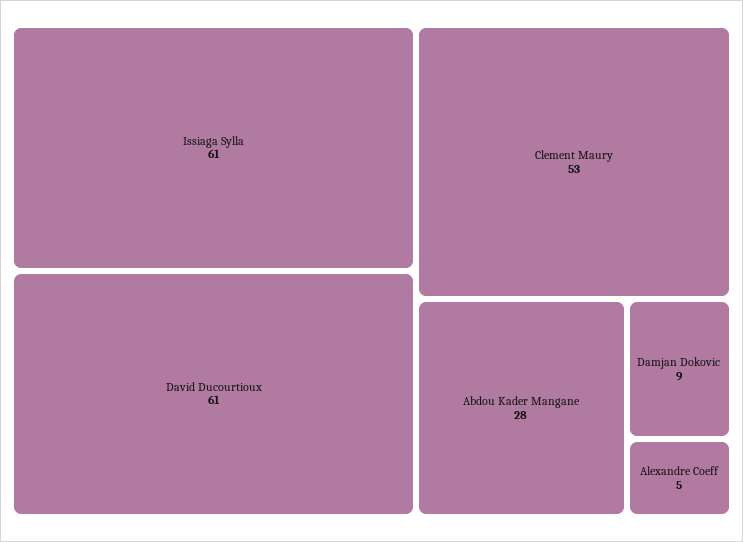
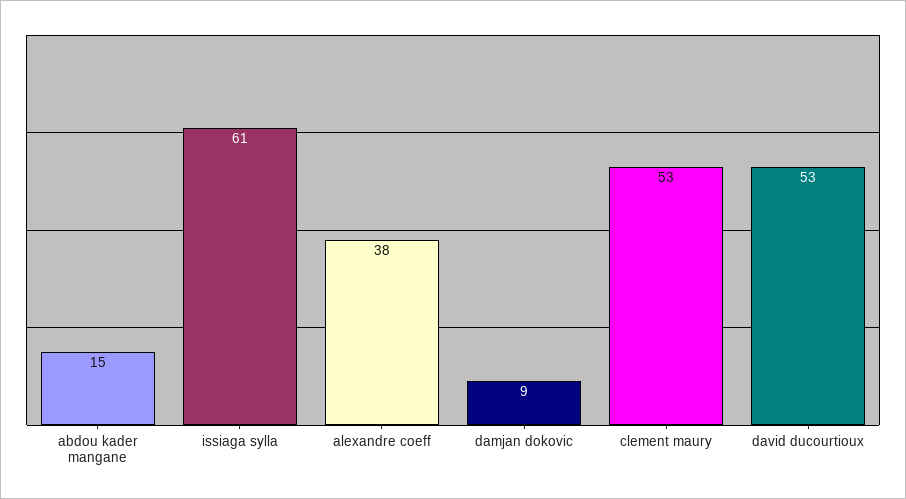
David Ducourtioux: 61 -> 53
Abdou Kader Mangane: 28 -> 15
Alexandre Coeff: 5 -> 38

